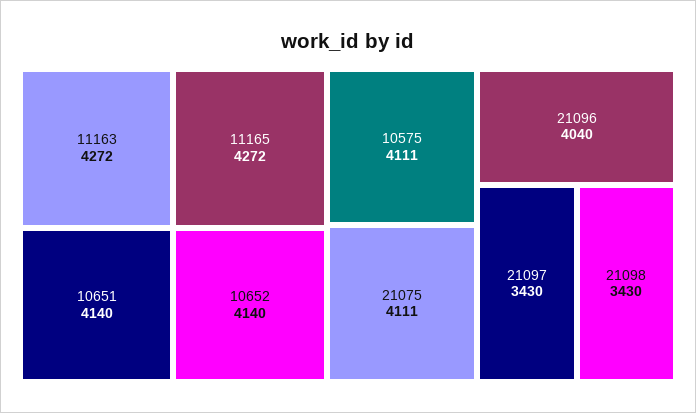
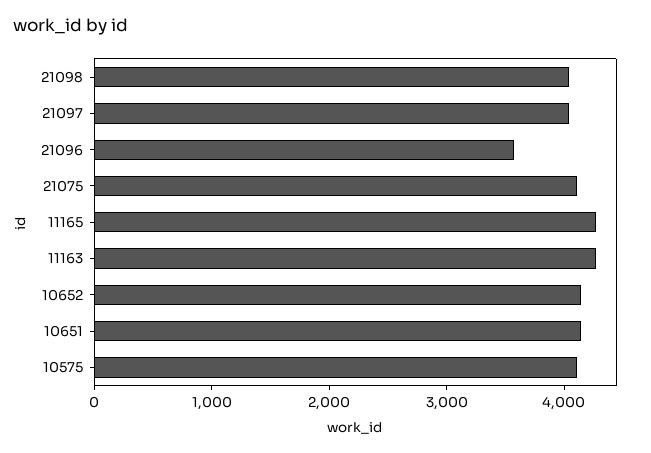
21096: 4040 -> 3600
21097: 3430 -> 4000
21098: 3430 -> 4000

